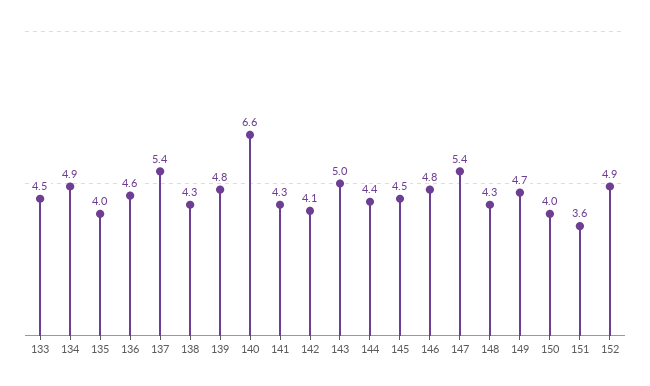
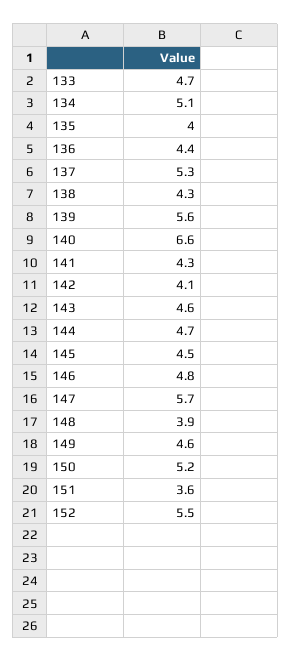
133: 4.5 -> 4.7
134: 4.9 -> 5.1
136: 4.6 -> 4.4
137: 5.4 -> 5.3
139: 4.8 -> 5.6
143: 5 -> 4.6
144: 4.4 -> 4.7
147: 5.4 -> 5.7
148: 4.3 -> 3.9
149: 4.7 -> 4.6
150: 4 -> 5.2
152: 4.9 -> 5.5

